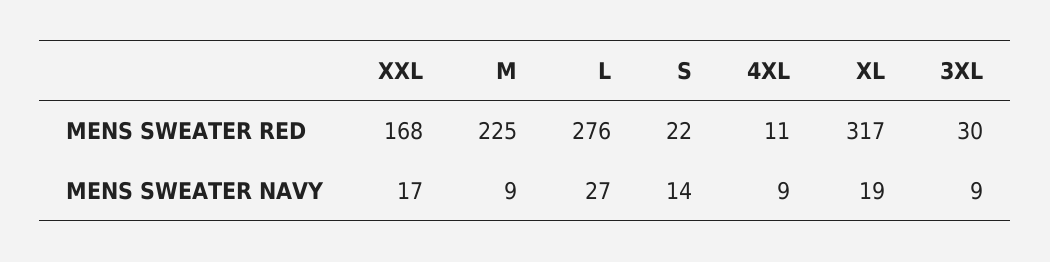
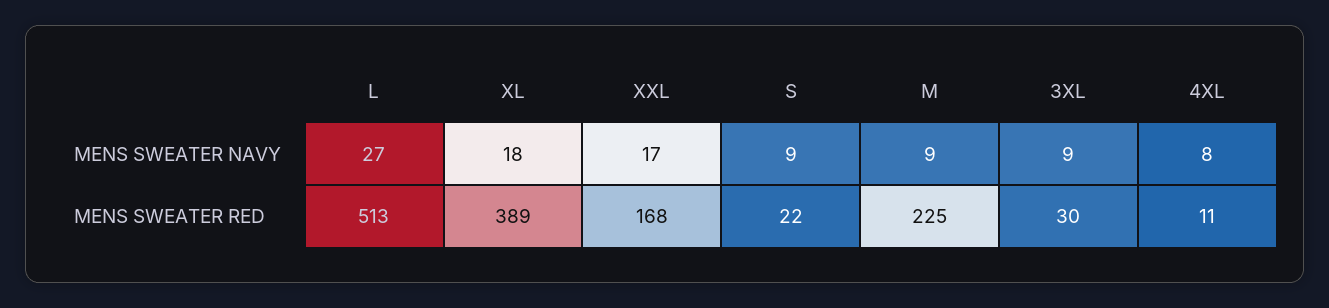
L, MENS SWEATER RED: 276 -> 513
XL, MENS SWEATER RED: 317 -> 389
S, MENS SWEATER NAVY: 14 -> 9
4XL, MENS SWEATER NAVY: 9 -> 8
XL, MENS SWEATER NAVY: 19 -> 18

